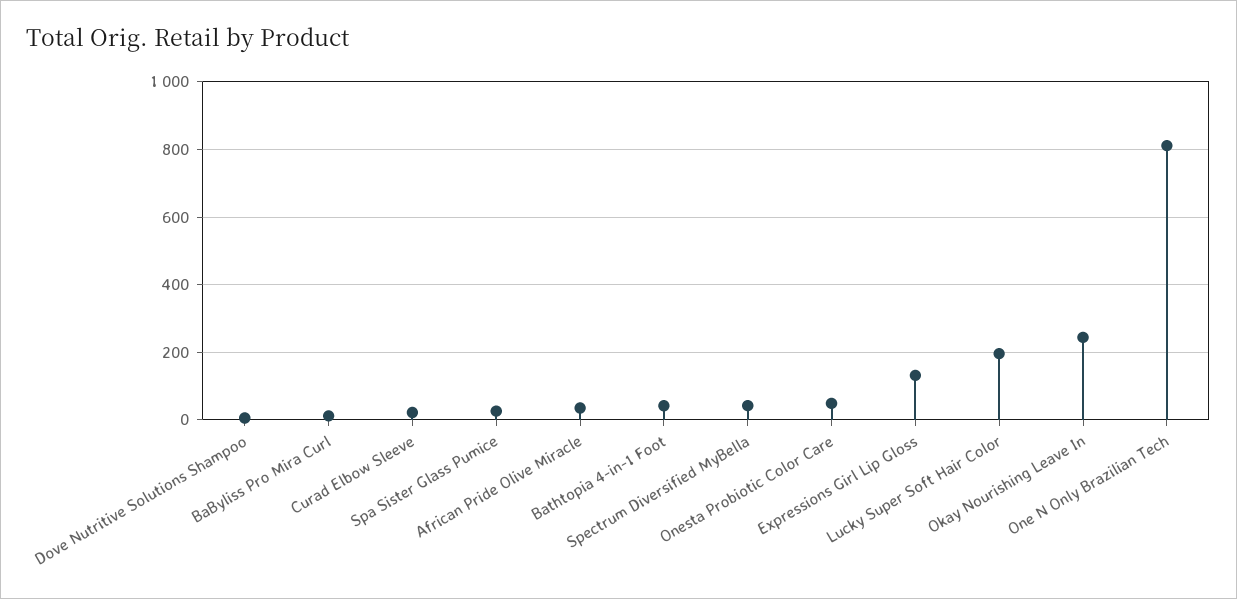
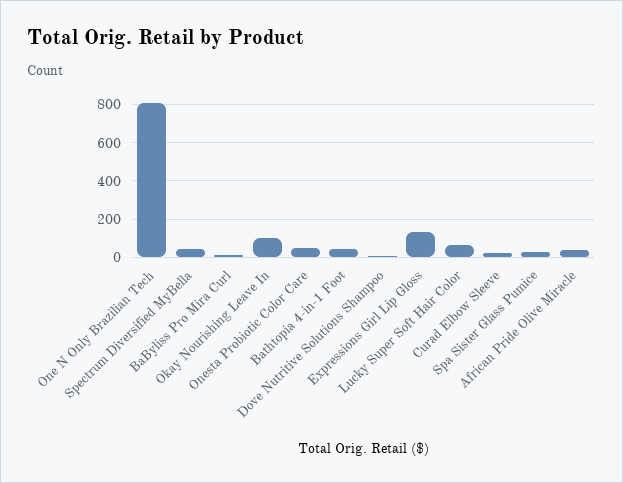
Lucky Super Soft Hair Color: 200 -> 50
Okay Nourishing Leave In: 240 -> 100

